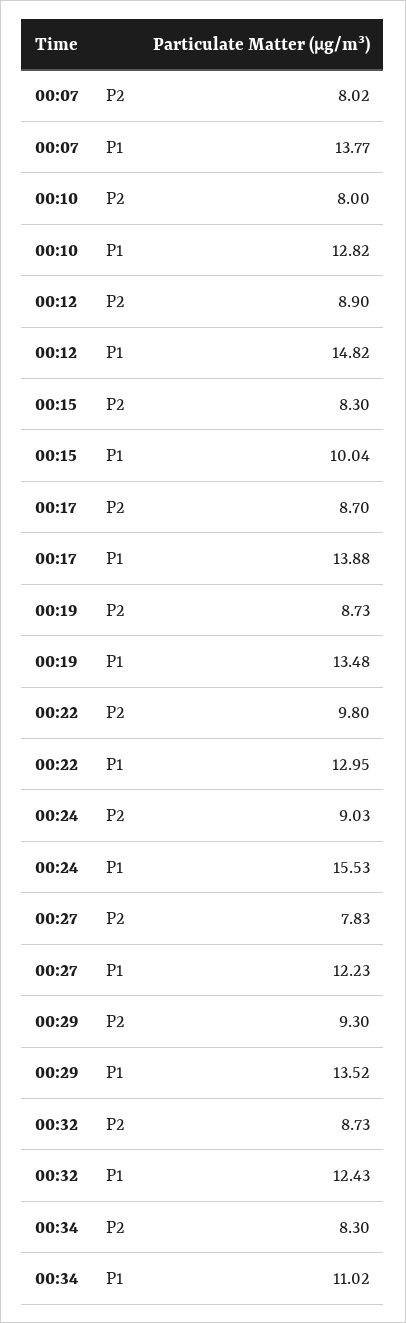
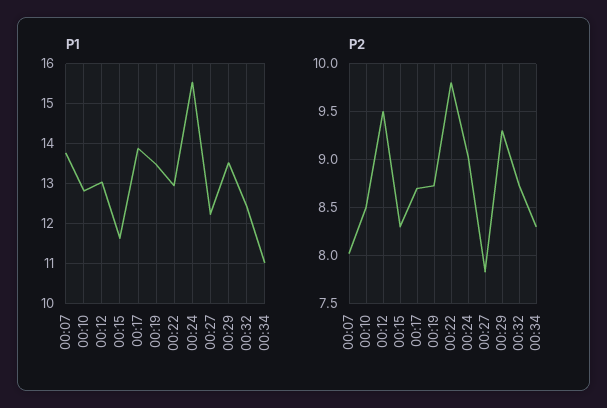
P2, 00:10: 8 -> 8.5
P2, 00:12: 8.9 -> 9.5
P1, 00:12: 14.82 -> 13
P1, 00:15: 10.04 -> 11.6

